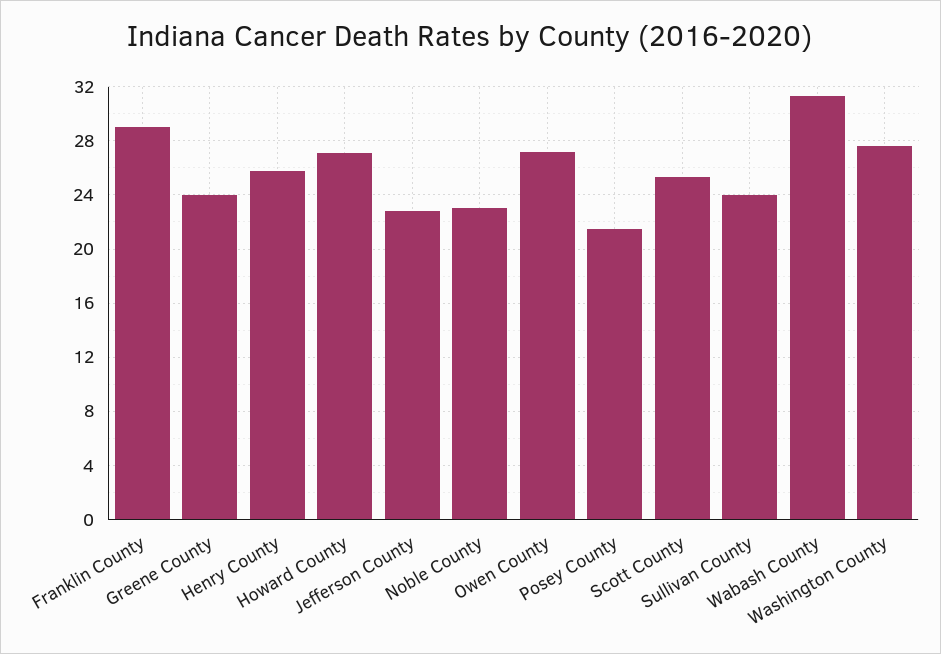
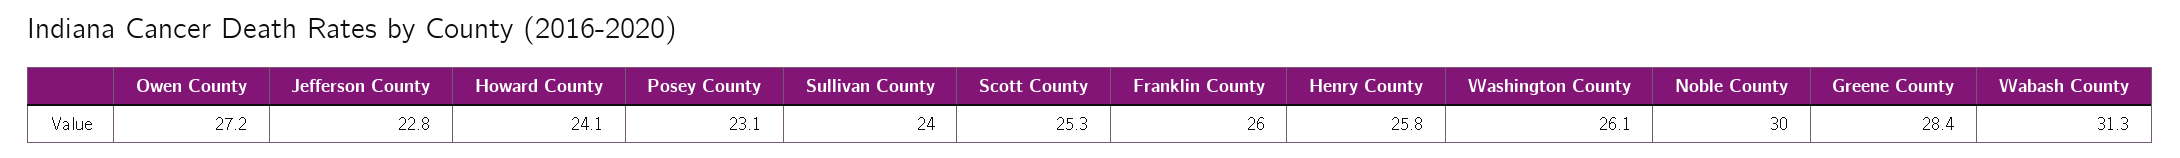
Franklin County: 29 -> 26
Greene County: 24 -> 28.4
Howard County: 27 -> 24.1
Noble County: 23 -> 30
Posey County: 21.5 -> 23.1
Washington County: 27.5 -> 26.1

